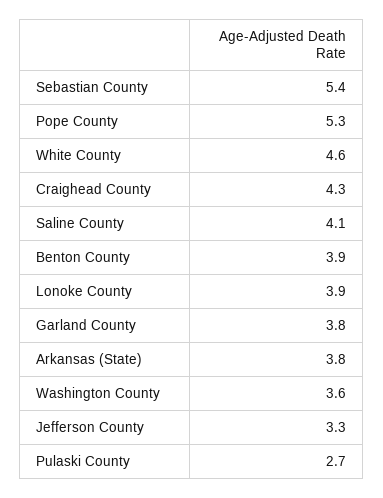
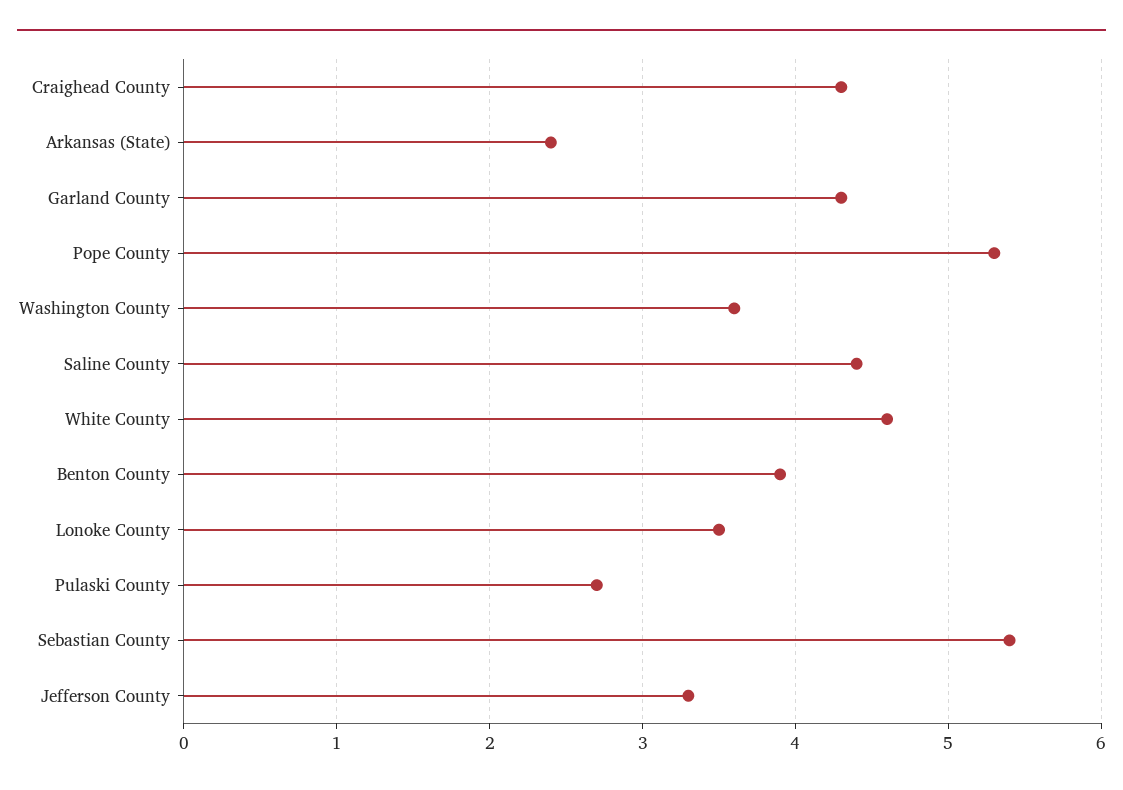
Saline County: 4.1 -> 4.4
Lonoke County: 3.9 -> 3.5
Garland County: 3.8 -> 4.3
Arkansas (State): 3.8 -> 2.4

